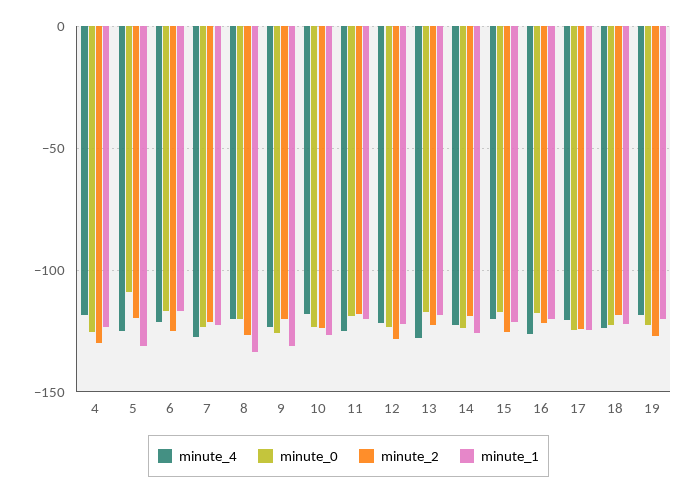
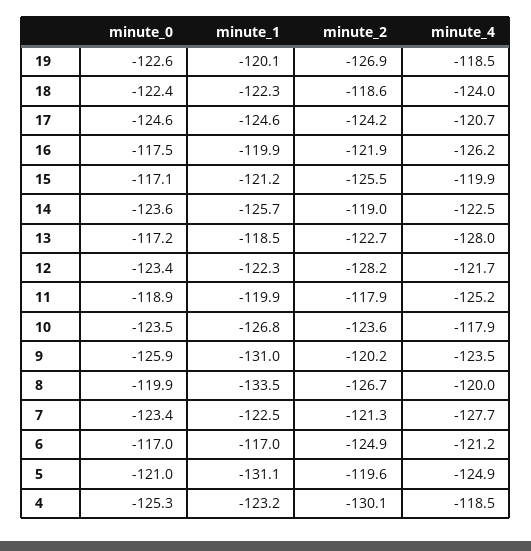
minute_0, 5: -110 -> -121

